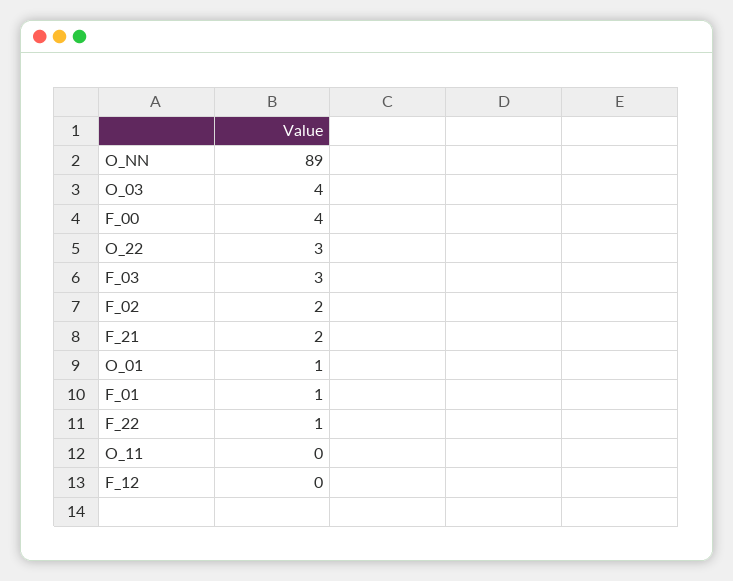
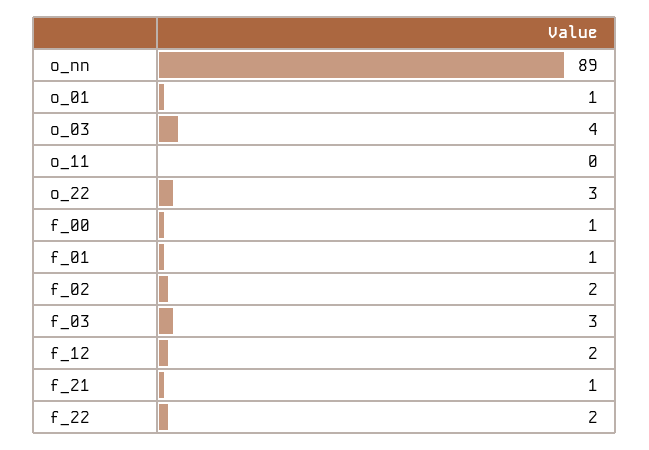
F_00: 4 -> 1
F_21: 2 -> 1
F_22: 1 -> 2
F_12: 0 -> 2

